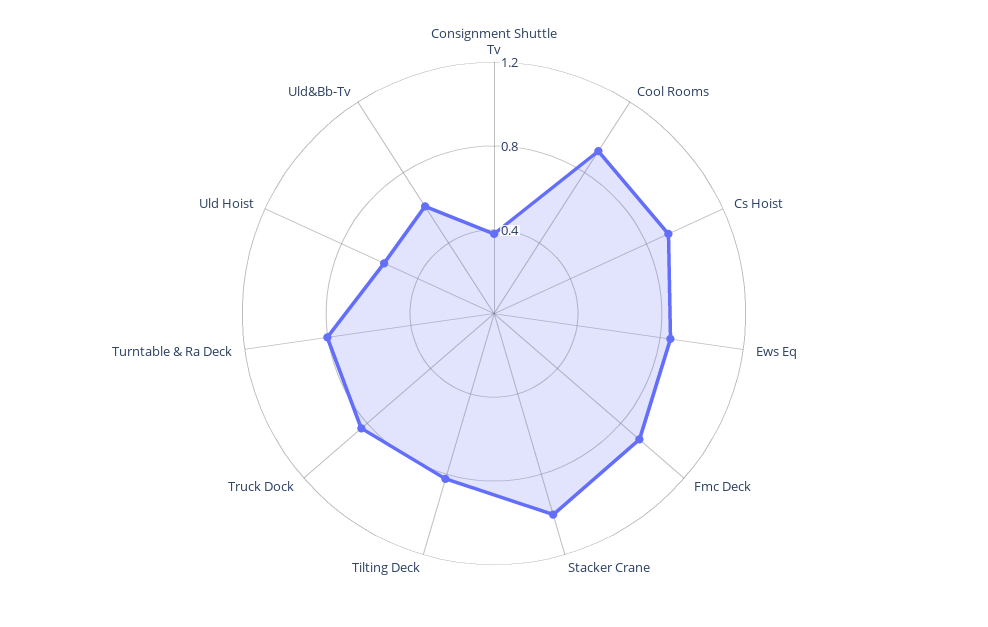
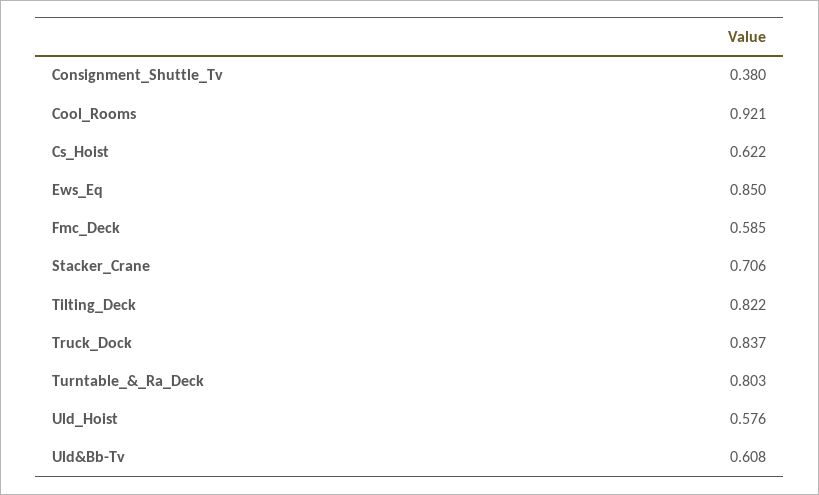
Cs Hoist: 0.9 -> 0.622
Fmc Deck: 0.9 -> 0.585
Stacker Crane: 1 -> 0.706

